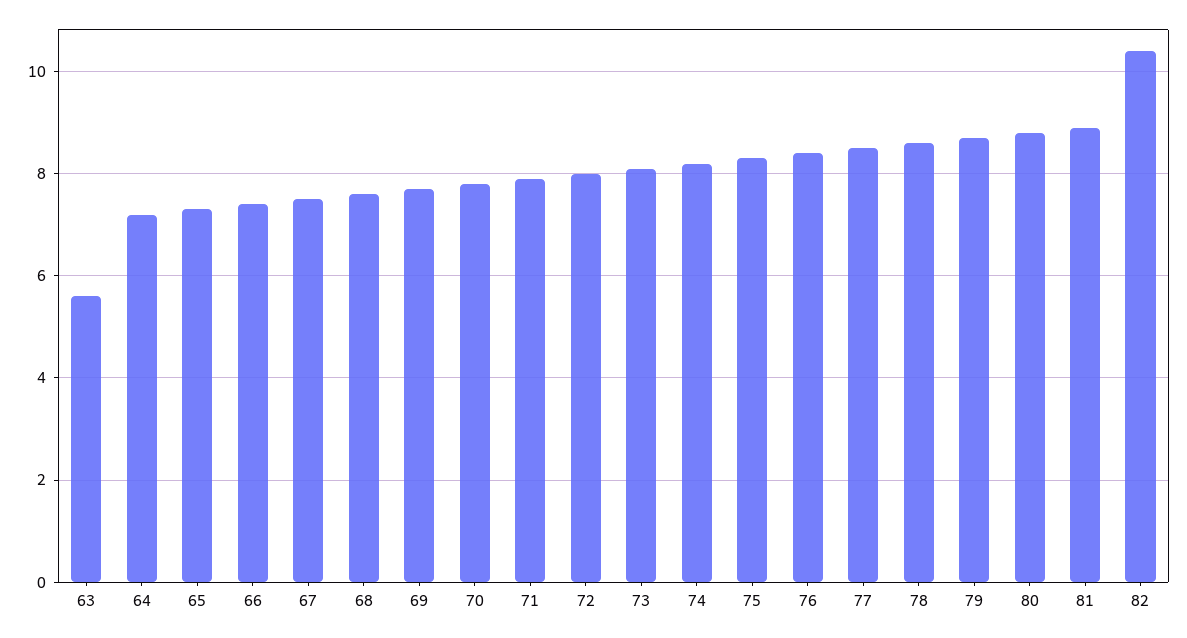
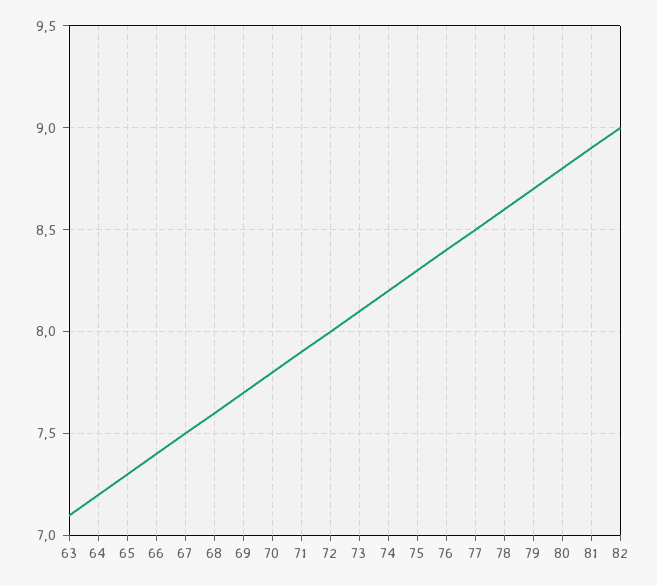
63: 5.5 -> 7.1
82: 10.5 -> 9

